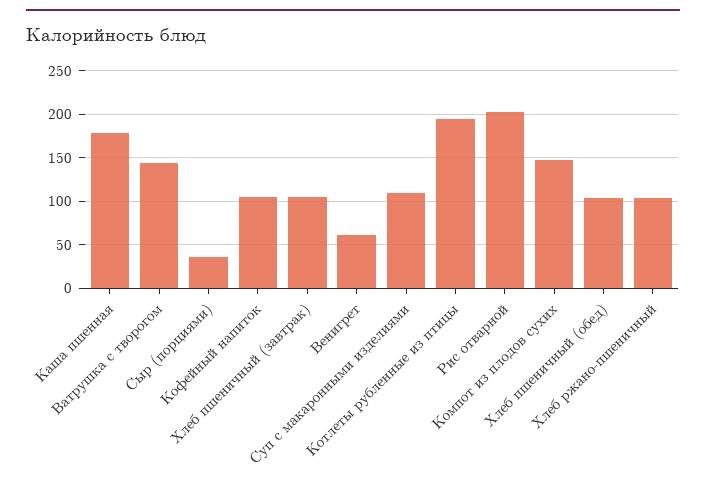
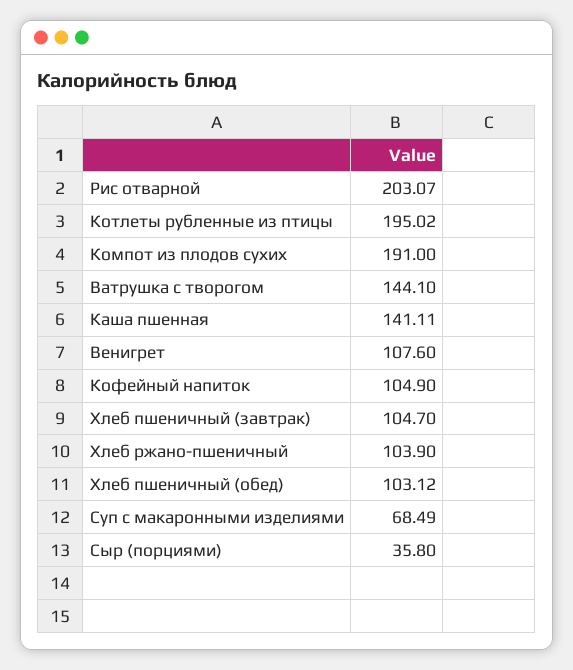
Каша пшенная: 180 -> 141.11
Венигрет: 60 -> 107.6
Суп с макаронными изделиями: 110 -> 68.49
Компот из плодов сухих: 150 -> 191

